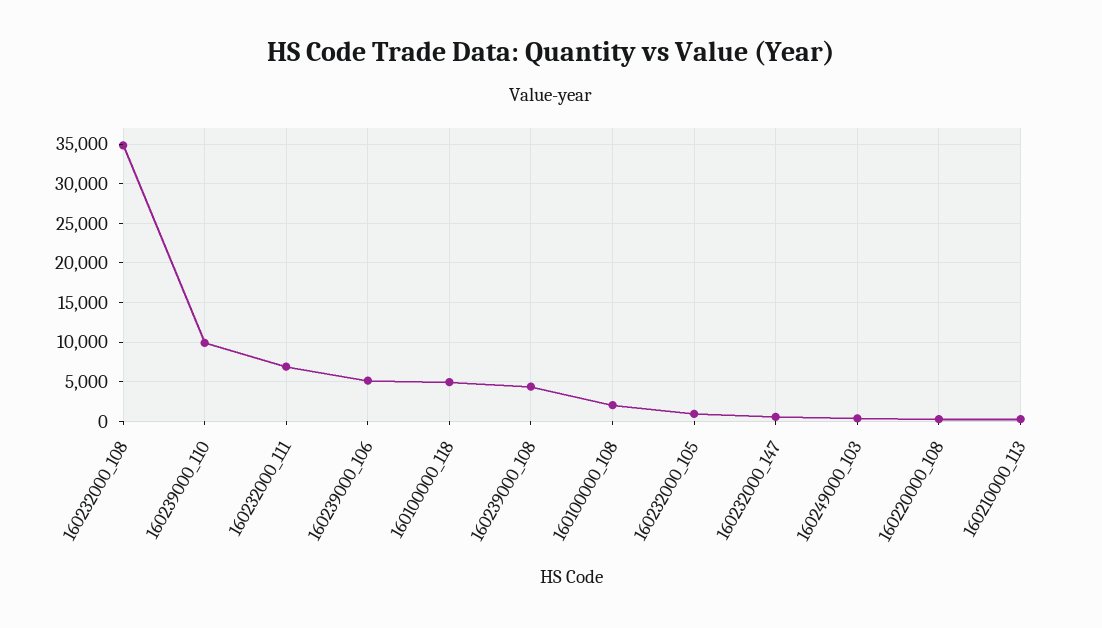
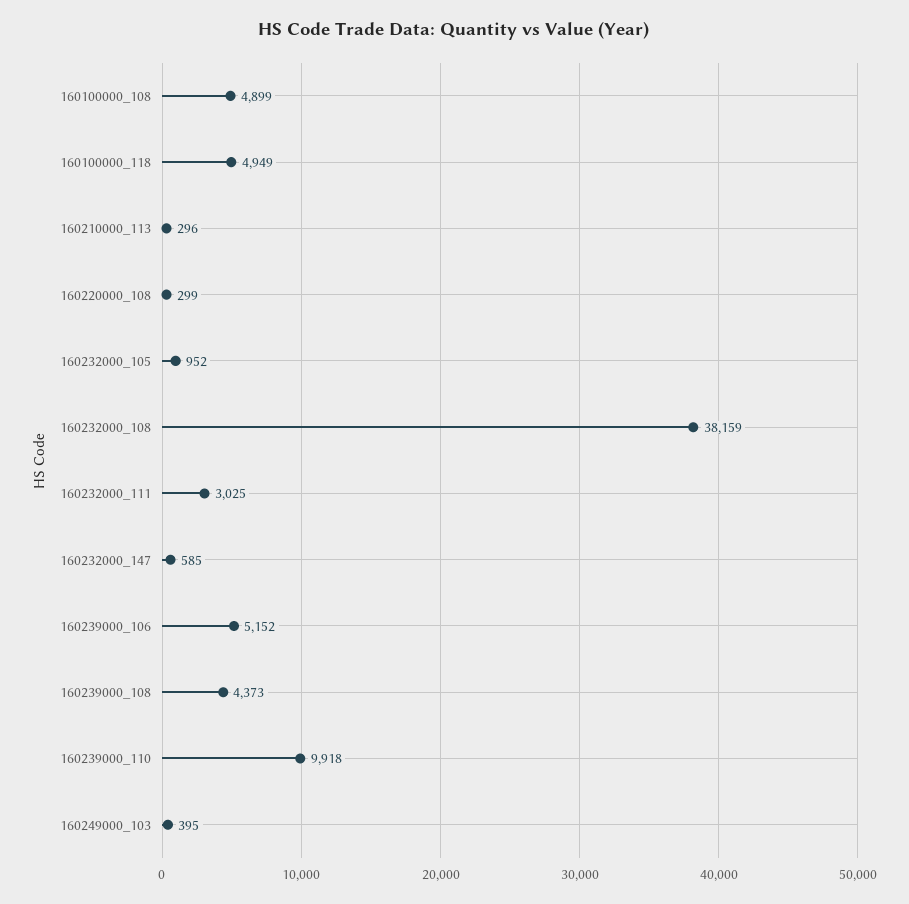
160232000_108: 35000 -> 38159
160232000_111: 7000 -> 3025
160100000_108: 2000 -> 4899

